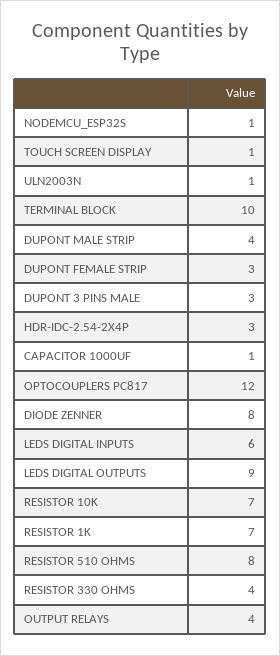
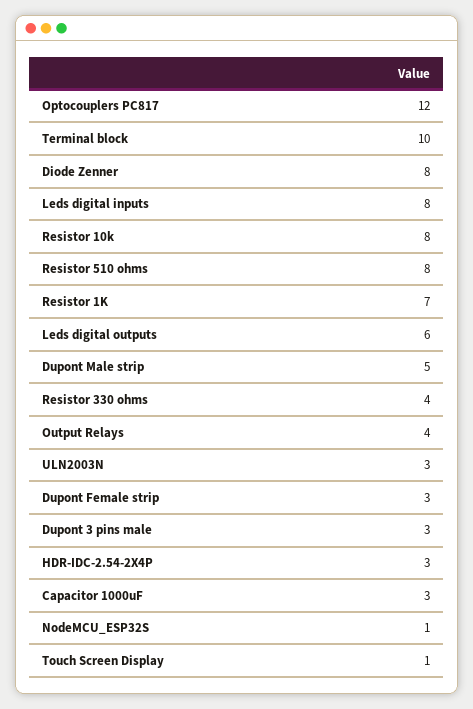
ULN2003N: 1 -> 3
DUPONT MALE STRIP: 4 -> 5
CAPACITOR 1000UF: 1 -> 3
LEDS DIGITAL INPUTS: 6 -> 8
LEDS DIGITAL OUTPUTS: 9 -> 6
RESISTOR 10K: 7 -> 8

